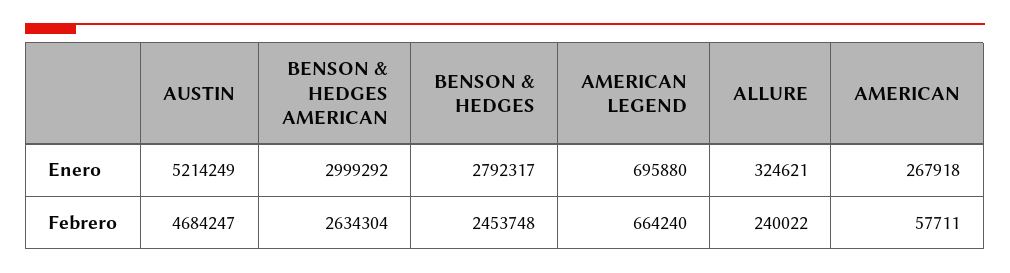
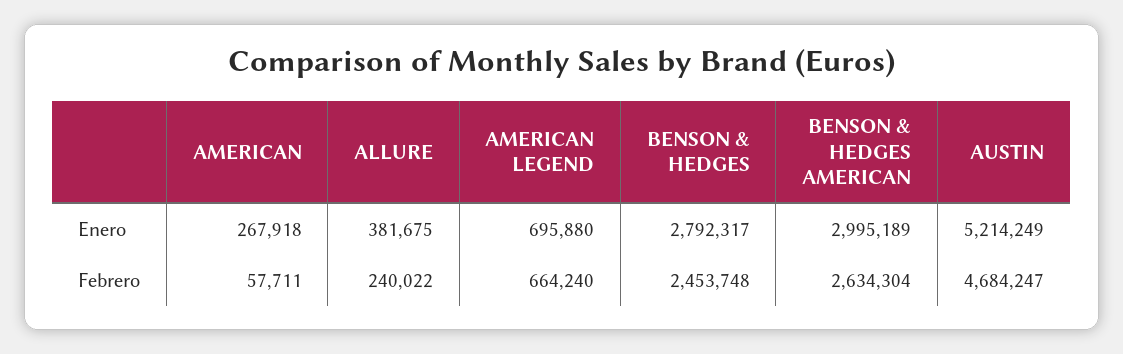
BENSON & HEDGES AMERICAN, Enero: 2999292 -> 2995189
ALLURE, Enero: 324621 -> 381675

